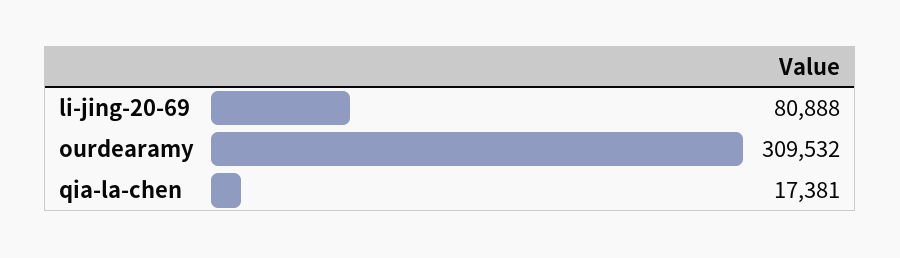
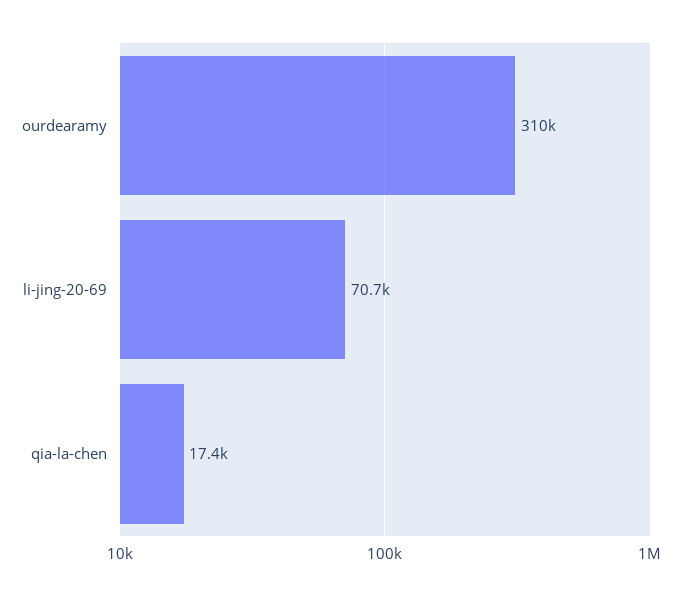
li-jing-20-69: 80888 -> 70700

